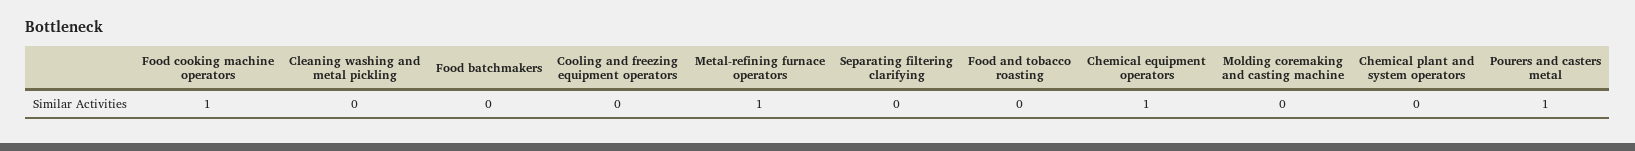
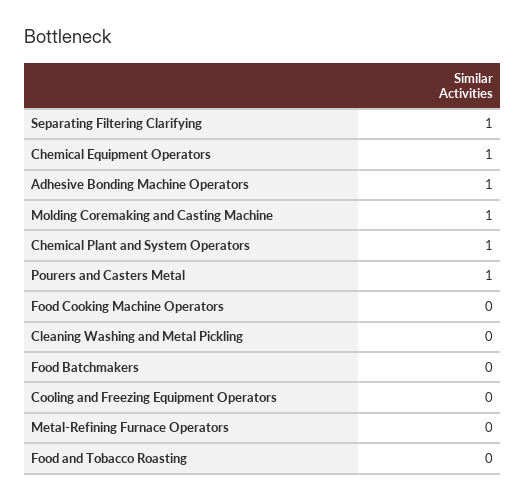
Food cooking machine operators: 1 -> 0
Metal-refining furnace operators: 1 -> 0
Separating filtering clarifying: 0 -> 1
Molding coremaking and casting machine: 0 -> 1
Chemical plant and system operators: 0 -> 1
Adhesive Bonding Machine Operators: none -> 1

